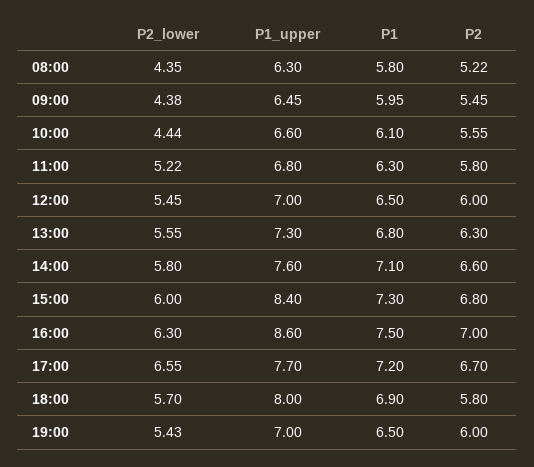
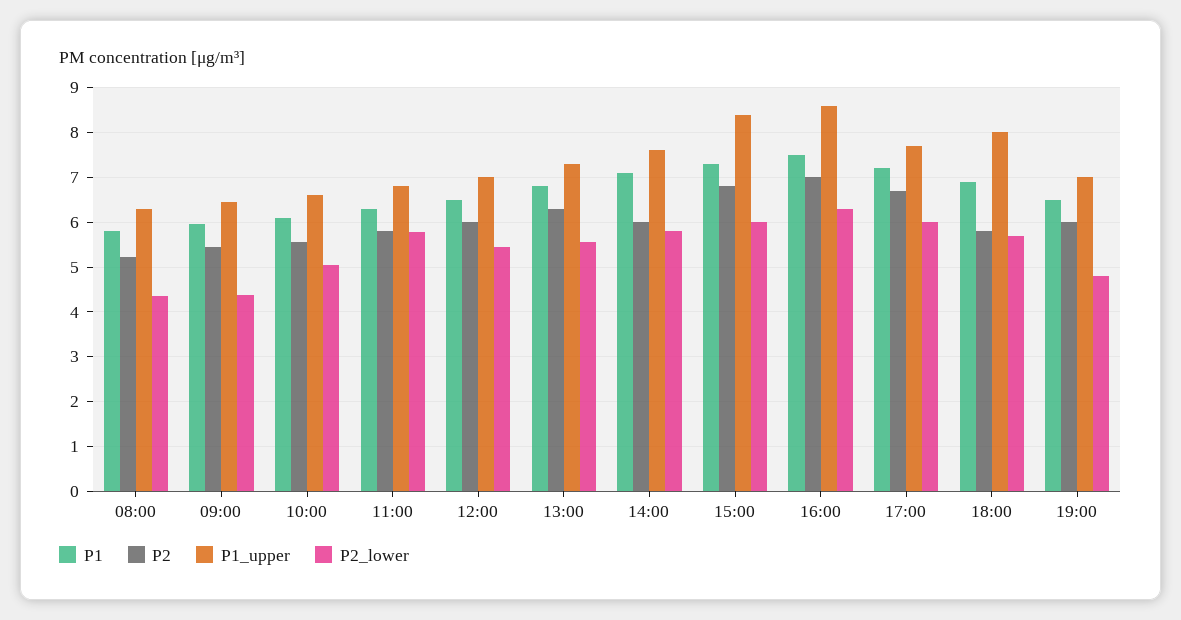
P2_lower, 10:00: 4.44 -> 5
P2_lower, 11:00: 5.22 -> 5.8
P2, 14:00: 6.6 -> 6
P2_lower, 17:00: 6.55 -> 6
P2_lower, 19:00: 5.43 -> 4.8

